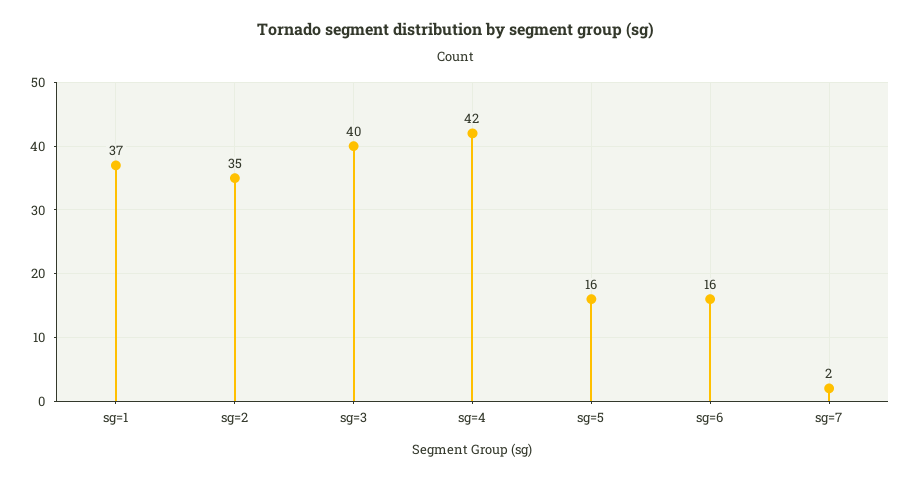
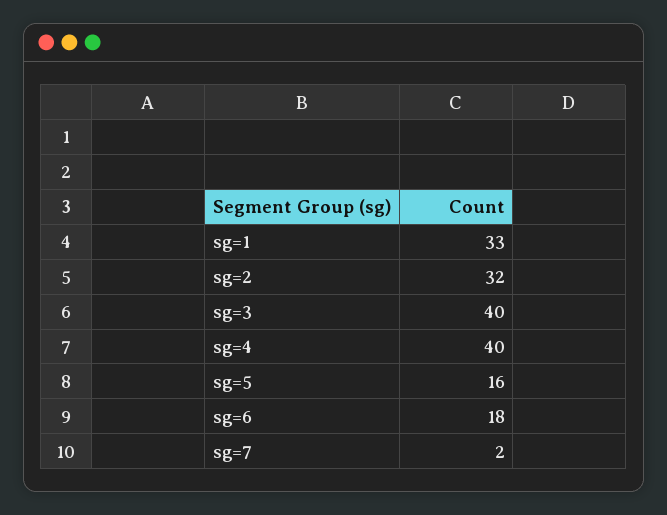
sg=1: 37 -> 33
sg=2: 35 -> 32
sg=4: 42 -> 40
sg=6: 16 -> 18

